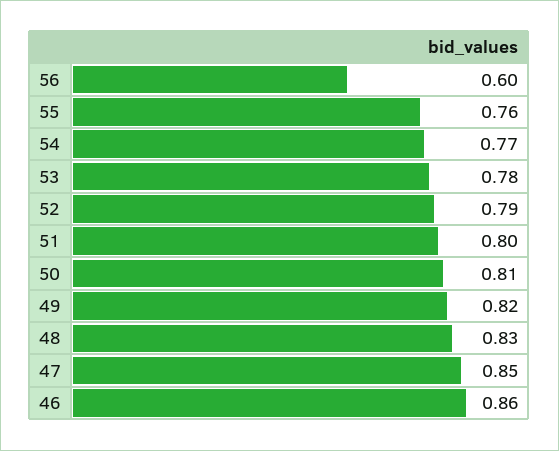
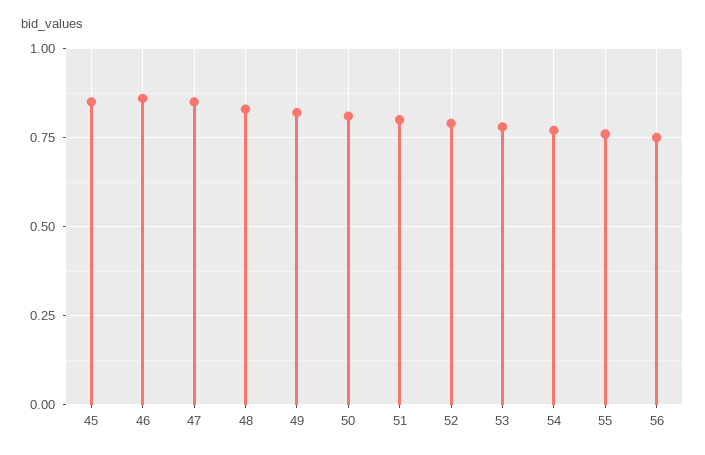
56: 0.6 -> 0.75
45: none -> 0.85

